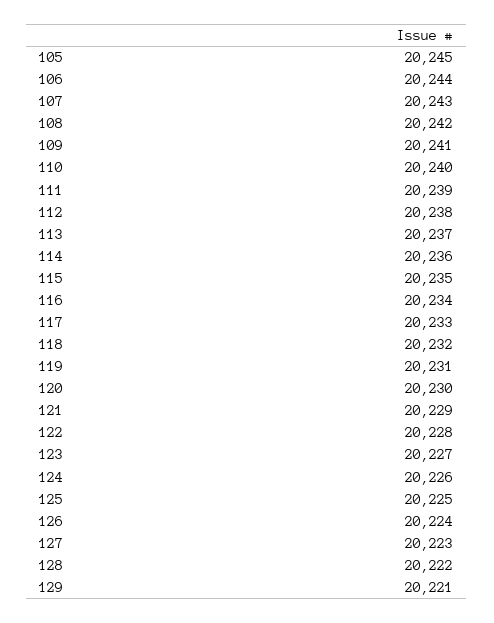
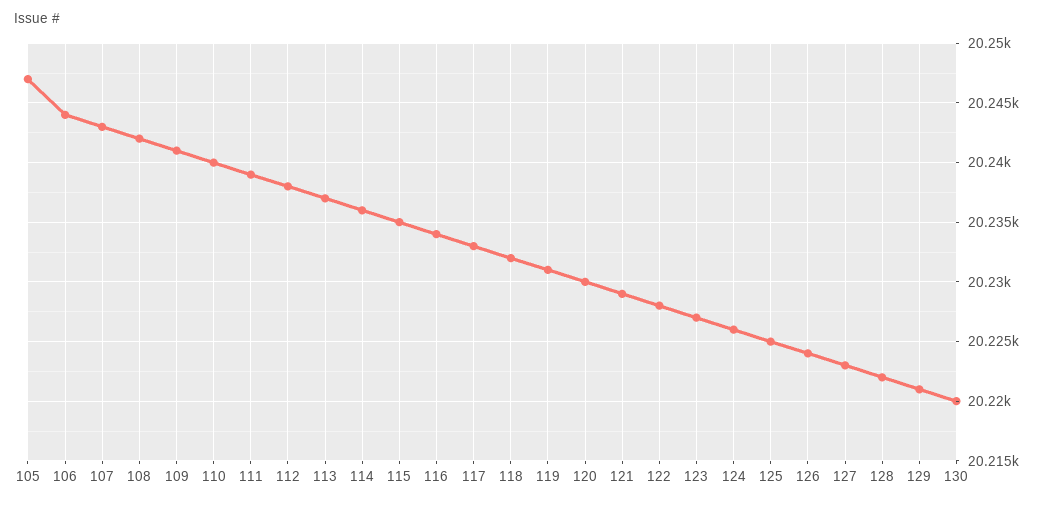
105: 20245 -> 20247
130: none -> 20220

